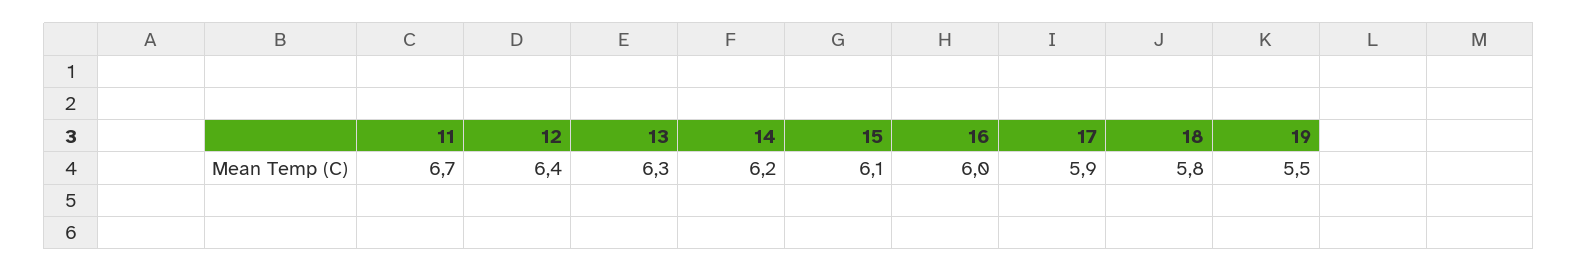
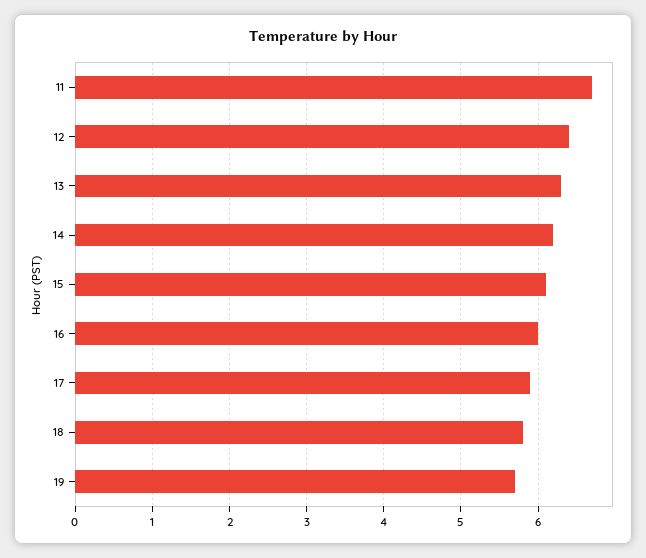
19: 5.5 -> 5.7

